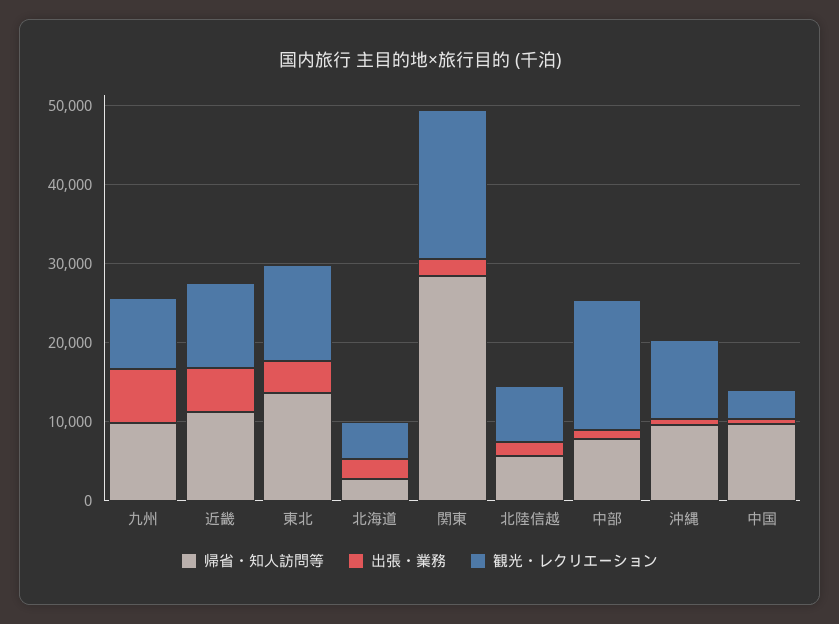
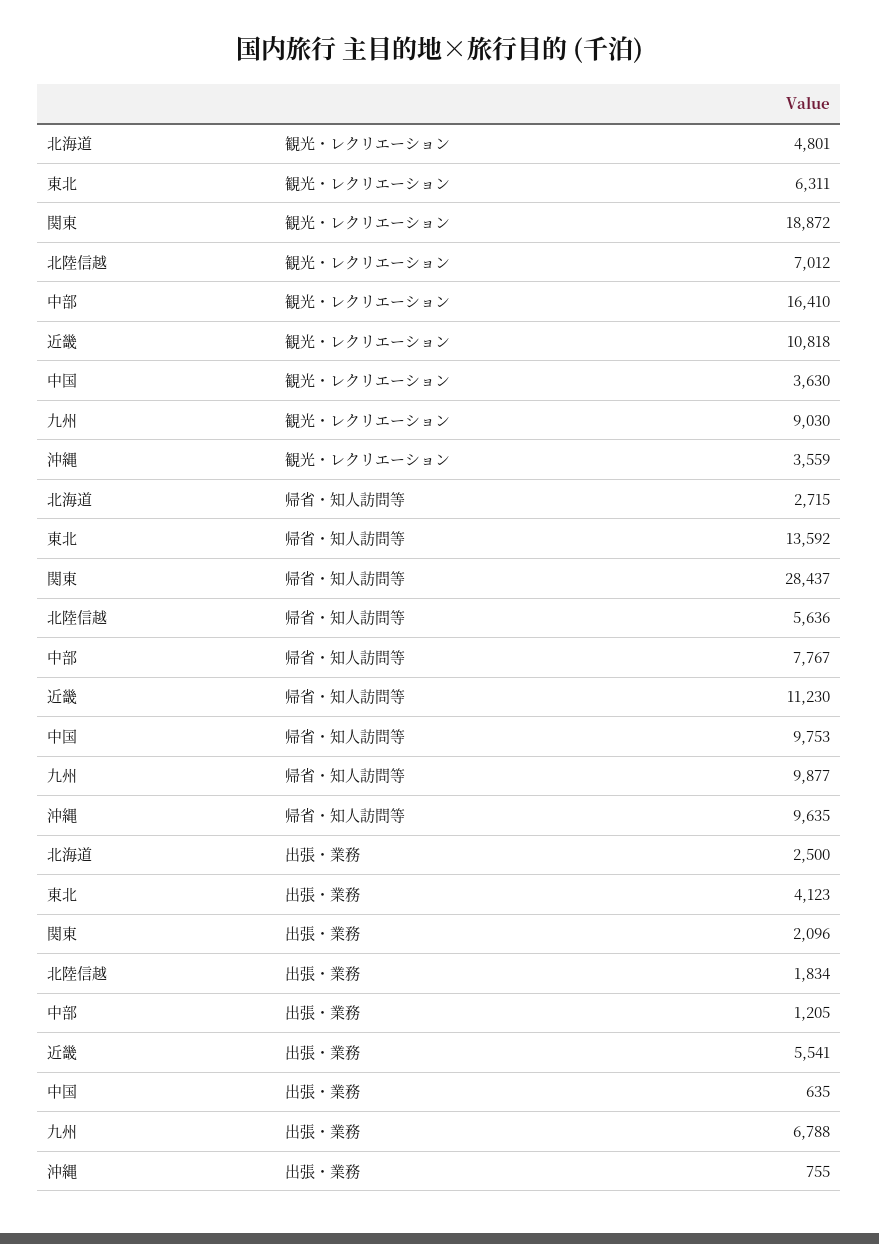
観光・レクリエーション, 東北: 12000 -> 6311
観光・レクリエーション, 沖縄: 10000 -> 3559

